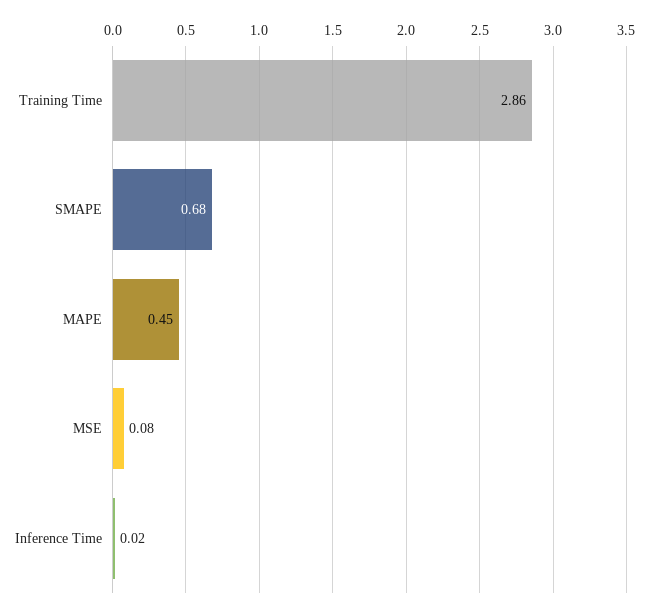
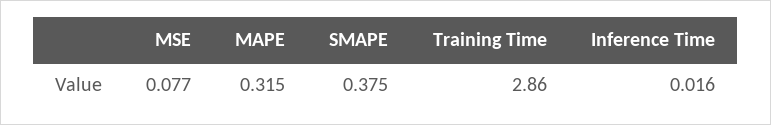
SMAPE: 0.68 -> 0.375
MAPE: 0.45 -> 0.315

